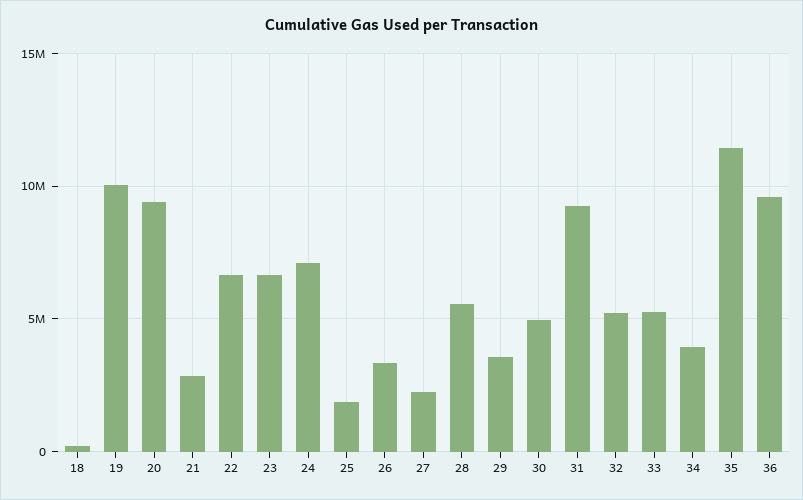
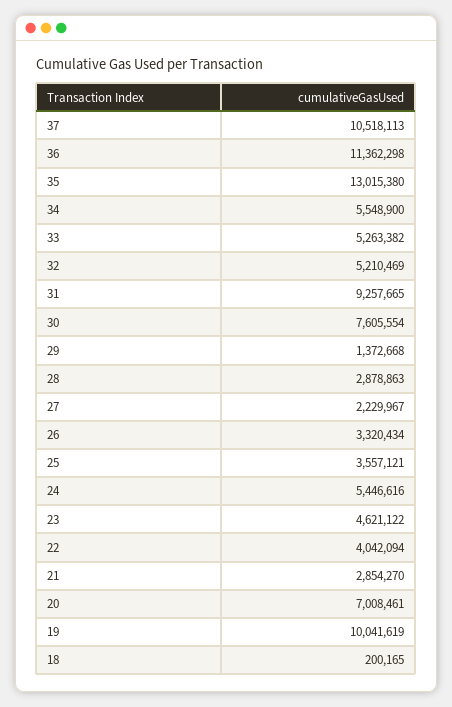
20: 9500000 -> 7008461
22: 6500000 -> 4042094
23: 6500000 -> 4621122
24: 7000000 -> 5446616
25: 2000000 -> 3557121
28: 5500000 -> 2878863
29: 3500000 -> 1372668
30: 5000000 -> 7605554
34: 4000000 -> 5548900
35: 11500000 -> 13015380
36: 9500000 -> 11362298
37: none -> 10518113

